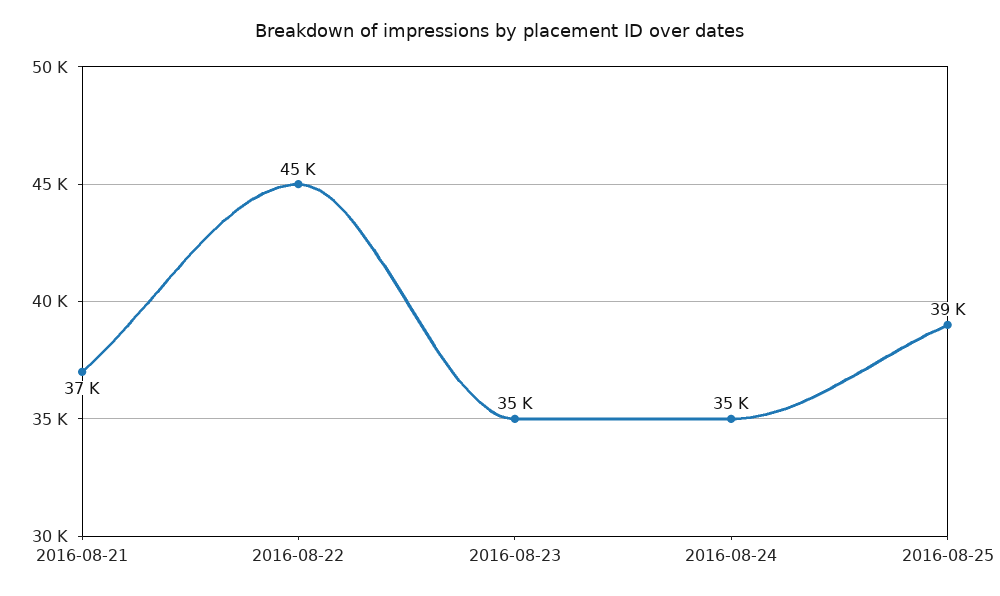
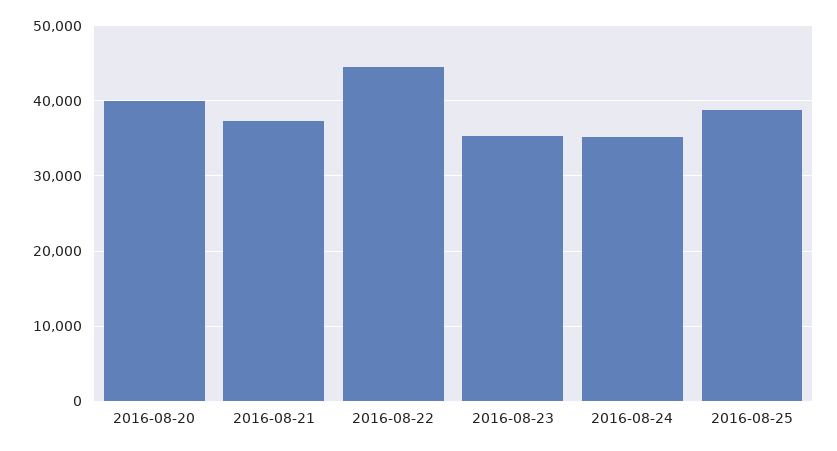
2016-08-20: none -> 40000

